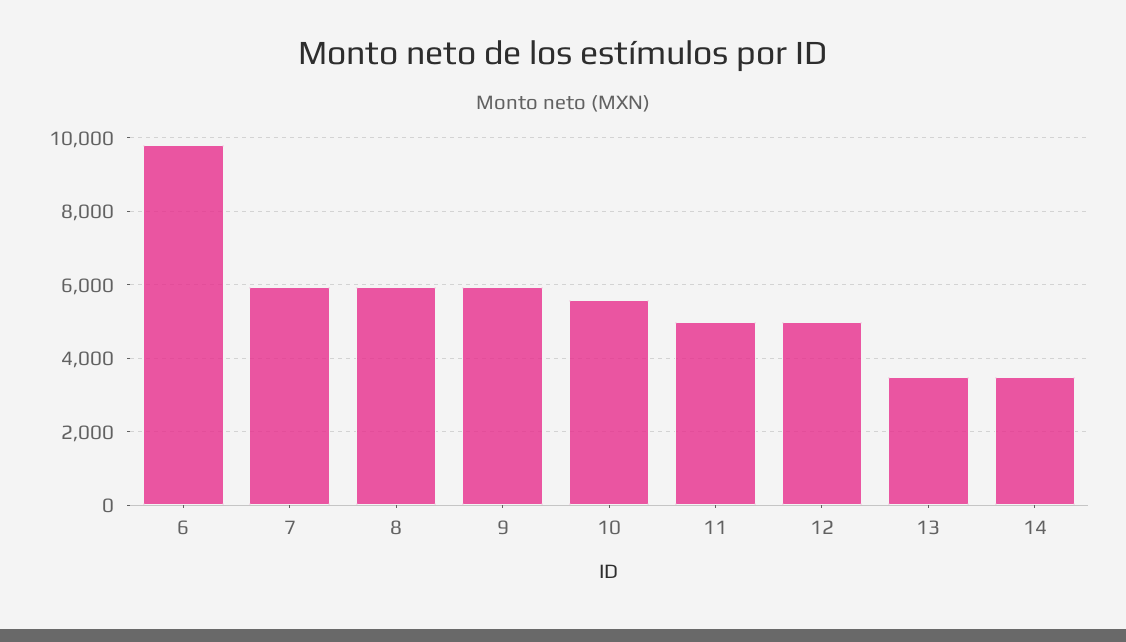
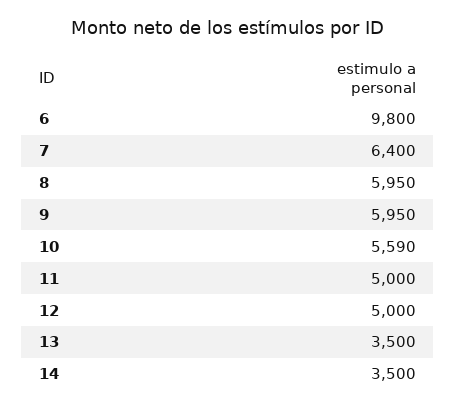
7: 6000 -> 6400

